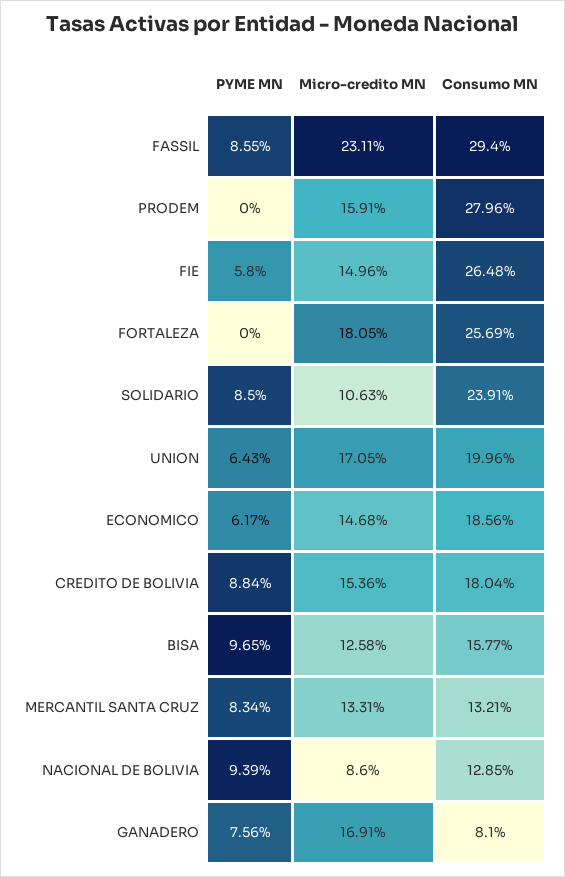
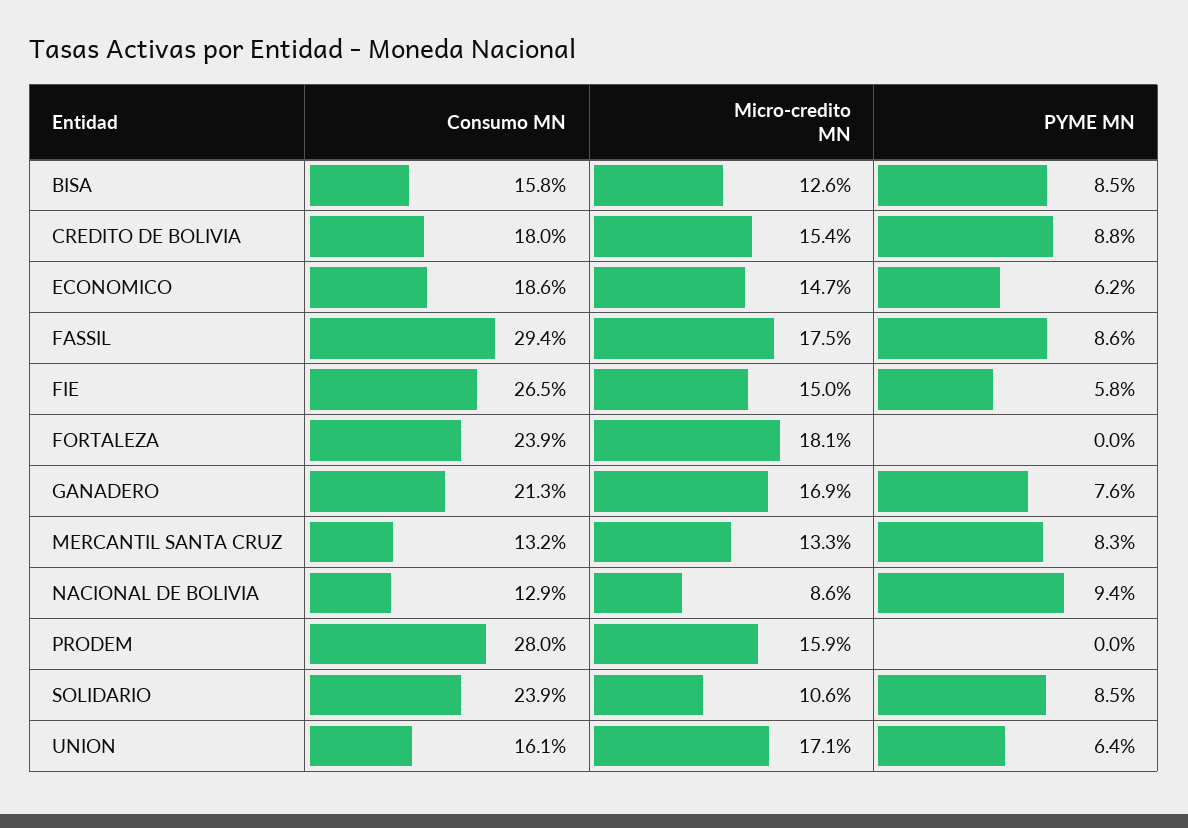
Micro-credito MN, FASSIL: 23.11 -> 17.5
Consumo MN, FORTALEZA: 25.69 -> 23.9
Consumo MN, UNION: 19.96 -> 16.1
PYME MN, BISA: 9.65 -> 8.5
Consumo MN, GANADERO: 8.1 -> 21.3

